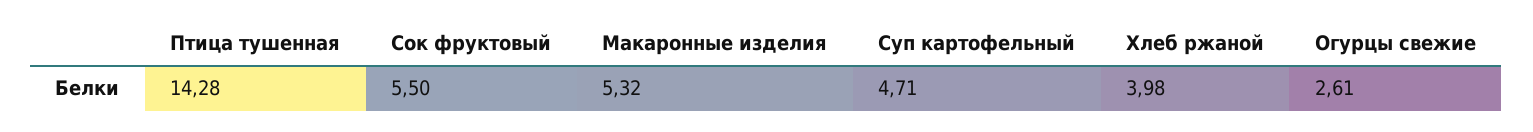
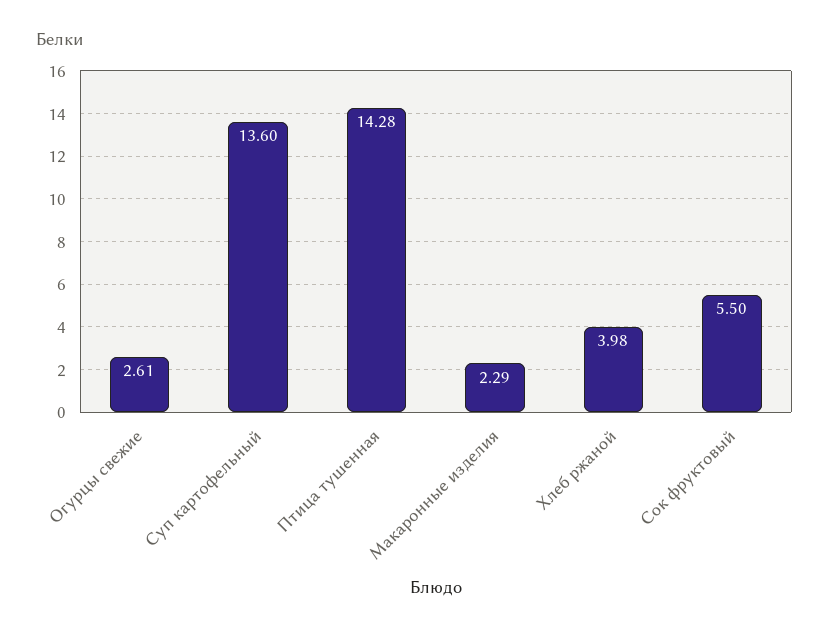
Макаронные изделия: 5.32 -> 2.29
Суп картофельный: 4.71 -> 13.6

